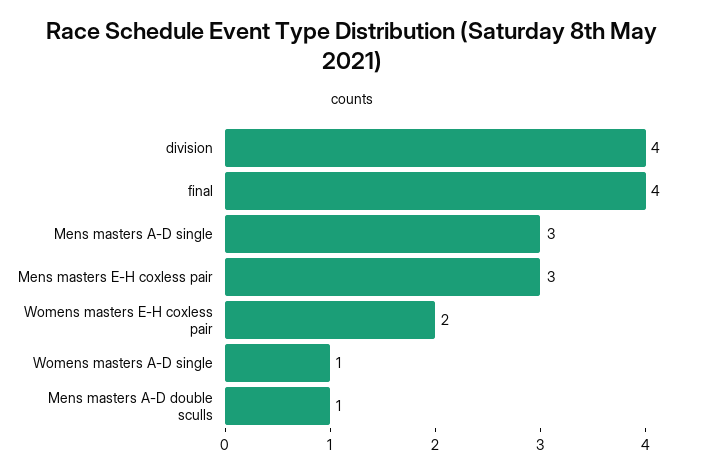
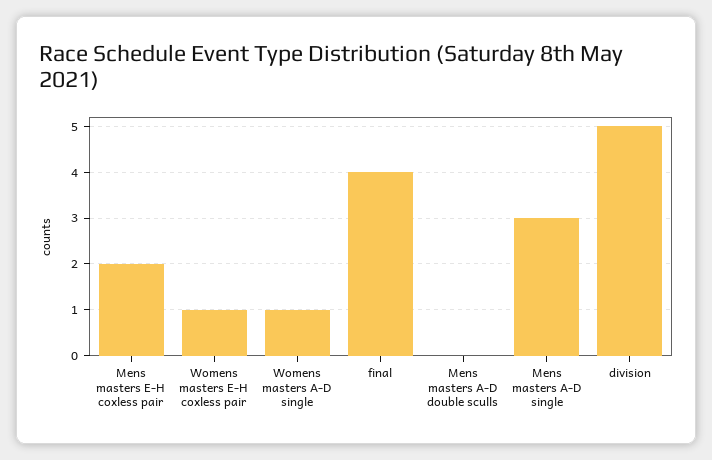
division: 4 -> 5
Mens masters E-H coxless pair: 3 -> 2
Womens masters E-H coxless pair: 2 -> 1
Mens masters A-D double sculls: 1 -> 0

